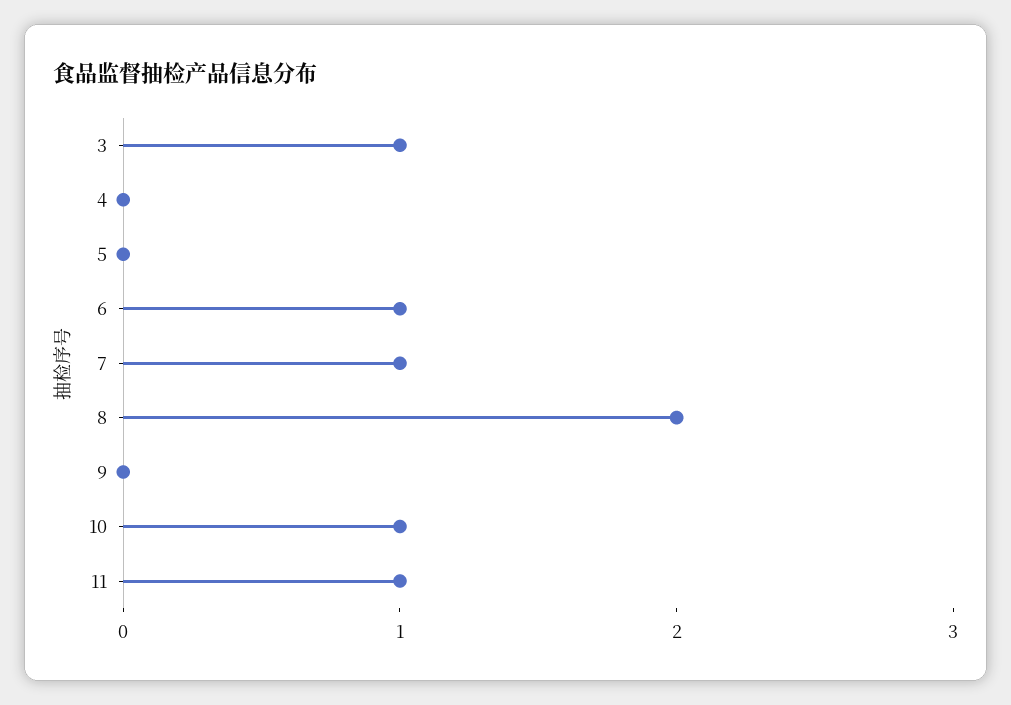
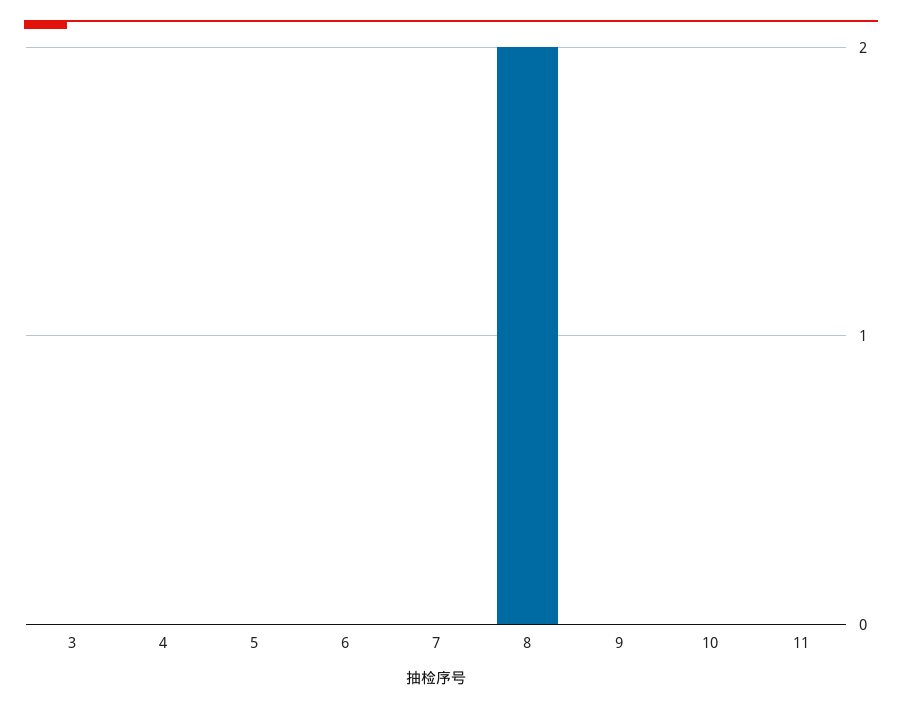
3: 1 -> 0
6: 1 -> 0
7: 1 -> 0
10: 1 -> 0
11: 1 -> 0

